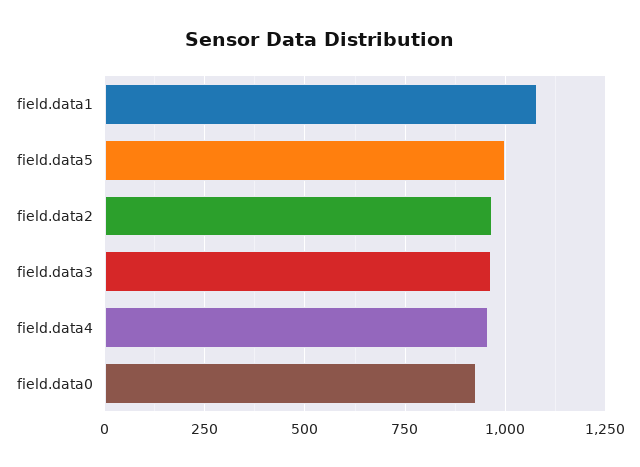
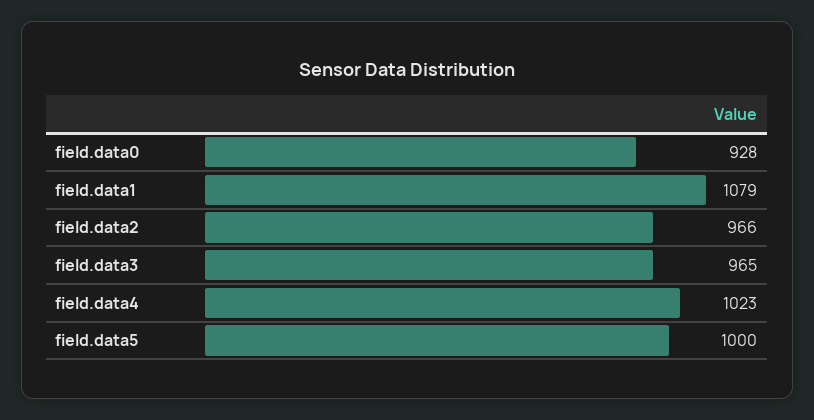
field.data4: 950 -> 1023

